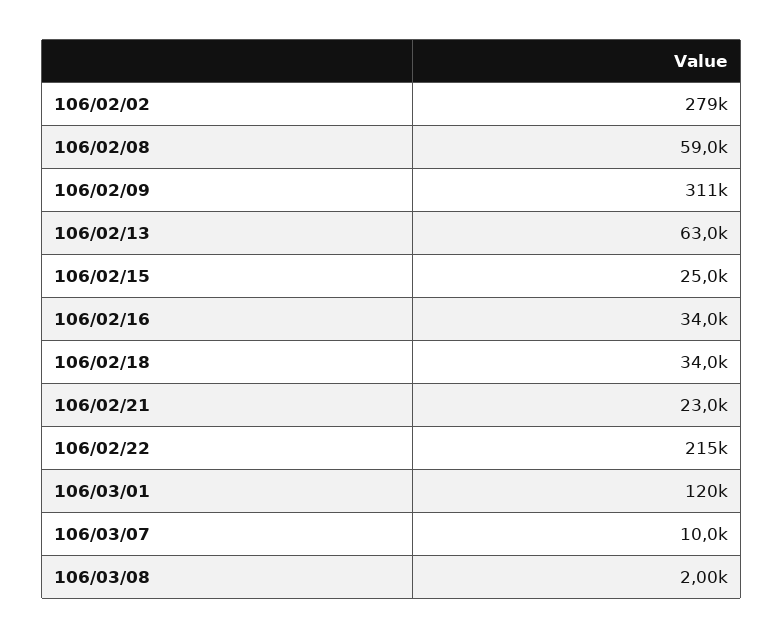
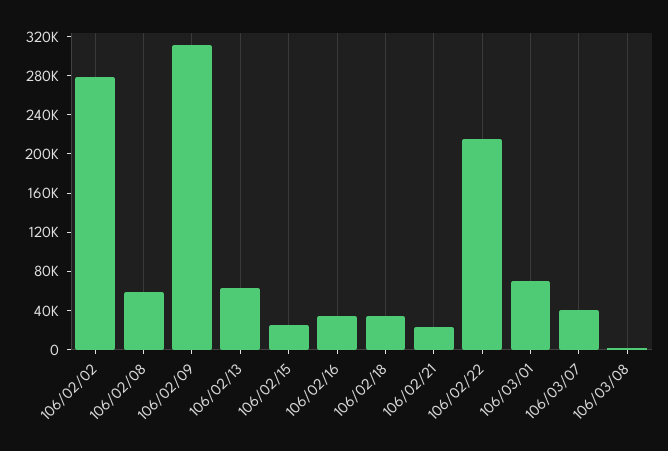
106/03/01: 120000 -> 70000
106/03/07: 10000 -> 40000

